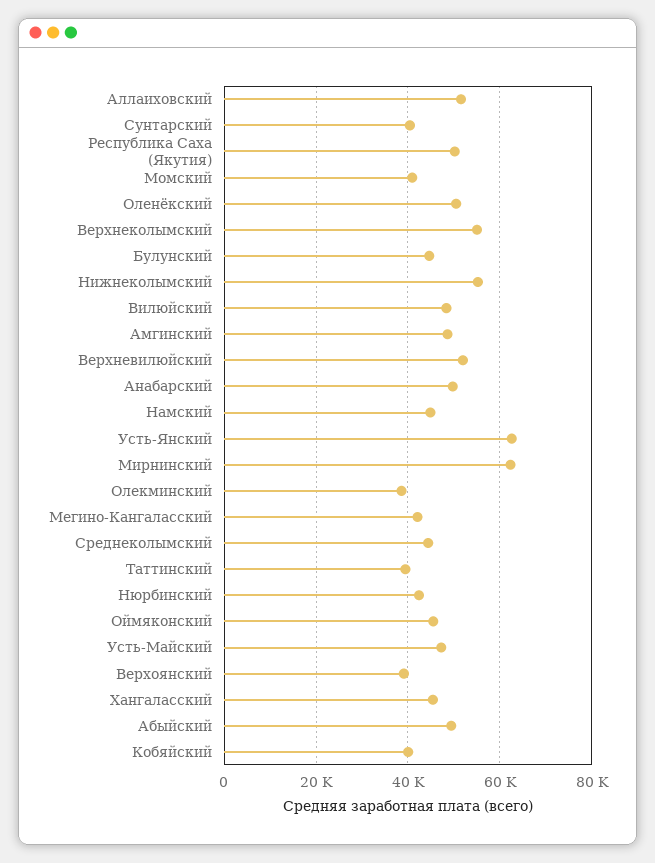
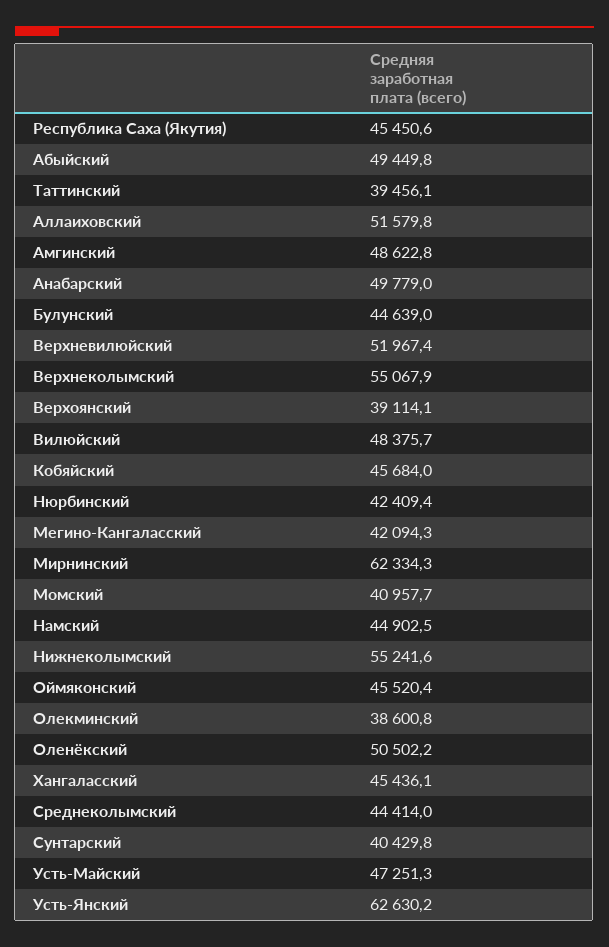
Республика Саха (Якутия): 50000 -> 45450.6
Кобяйский: 40000 -> 45684

